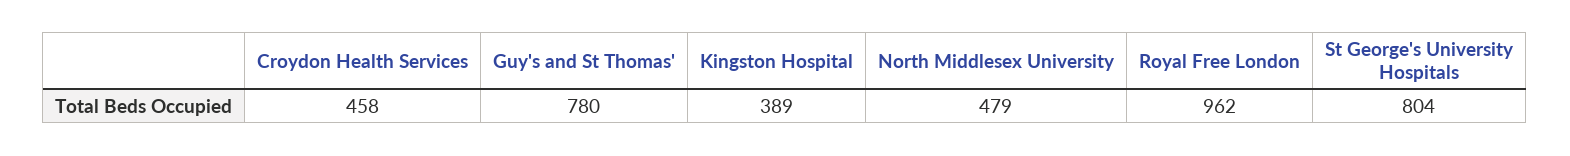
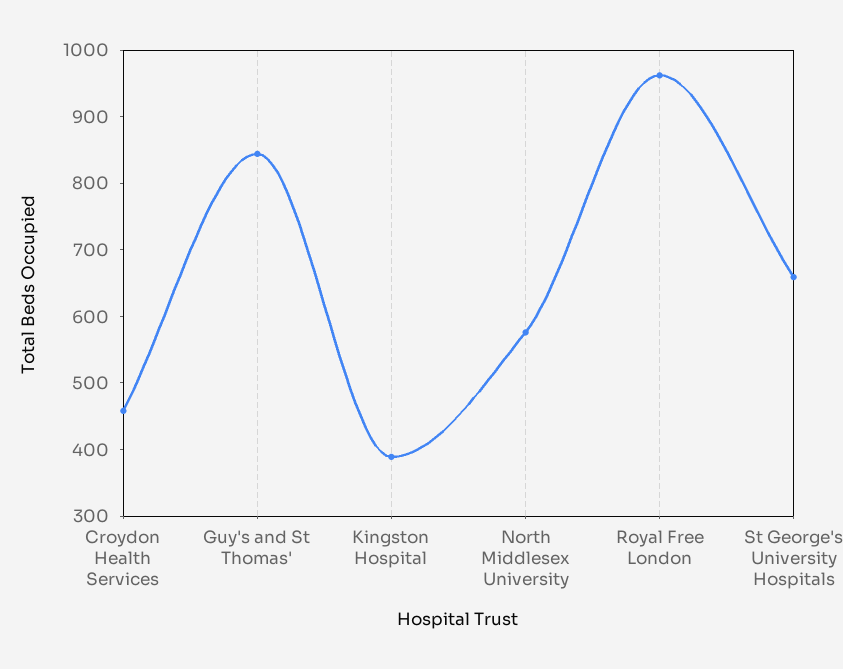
Guy's and St Thomas': 780 -> 840
North Middlesex University: 479 -> 580
St George's University Hospitals: 804 -> 660

